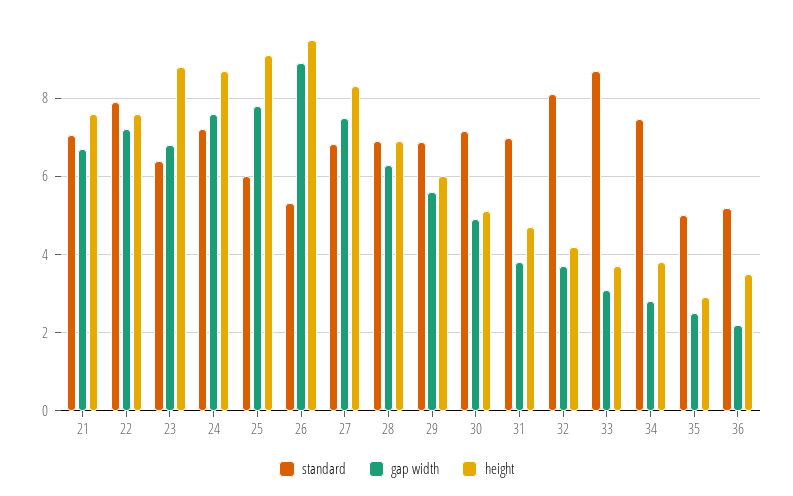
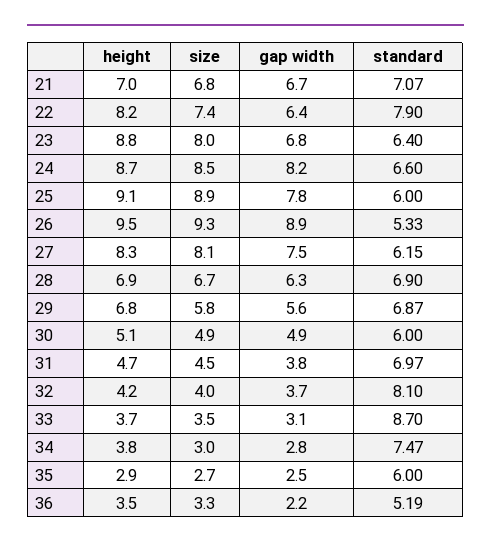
height, 21: 7.6 -> 7
gap width, 22: 7.2 -> 6.4
height, 22: 7.6 -> 8.2
standard, 24: 7.2 -> 6.6
gap width, 24: 7.6 -> 8.2
standard, 27: 6.8 -> 6.15
height, 29: 6 -> 6.8
standard, 30: 7.2 -> 6
standard, 35: 5 -> 6
size, 21: none -> 6.8
size, 22: none -> 7.4
size, 23: none -> 8
size, 24: none -> 8.5
size, 25: none -> 8.9
size, 26: none -> 9.3
size, 27: none -> 8.1
size, 28: none -> 6.7
size, 29: none -> 5.8
size, 30: none -> 4.9
size, 31: none -> 4.5
size, 32: none -> 4
size, 33: none -> 3.5
size, 34: none -> 3
size, 35: none -> 2.7
size, 36: none -> 3.3

